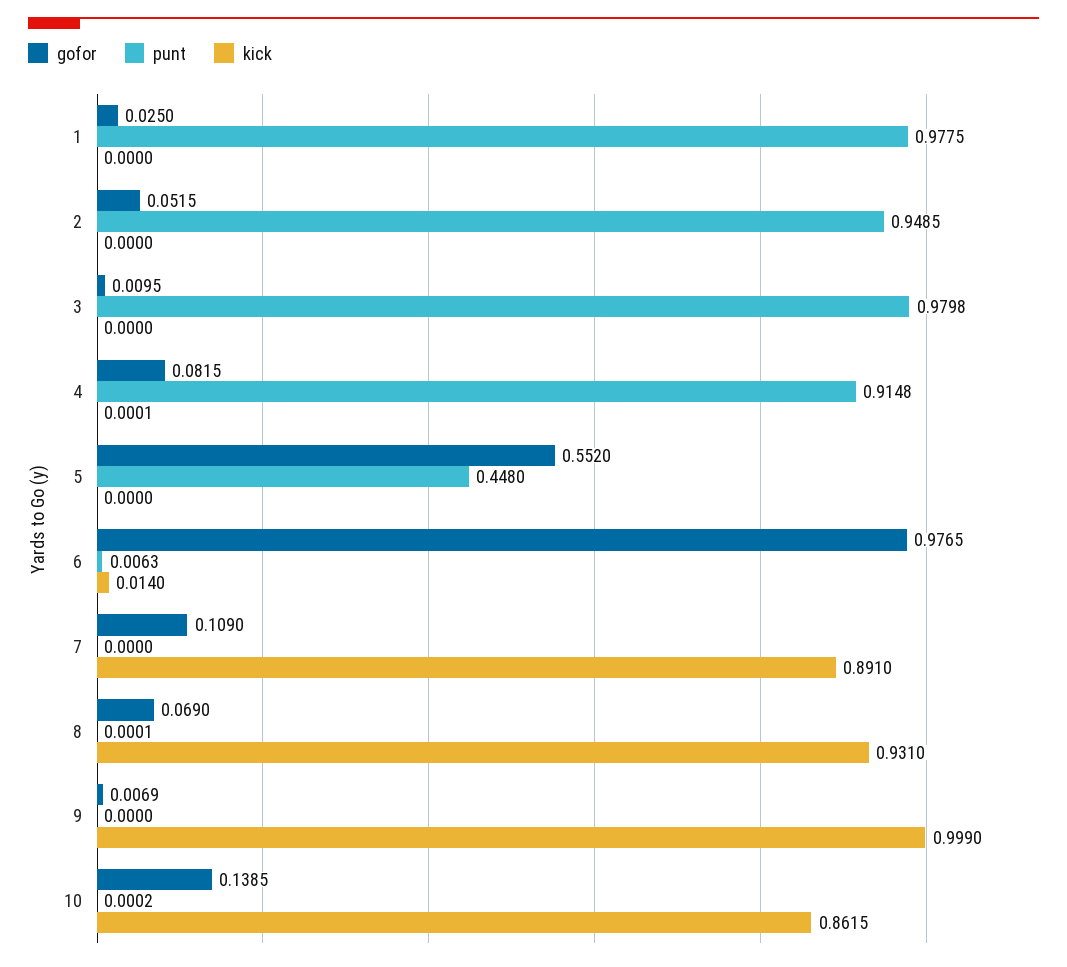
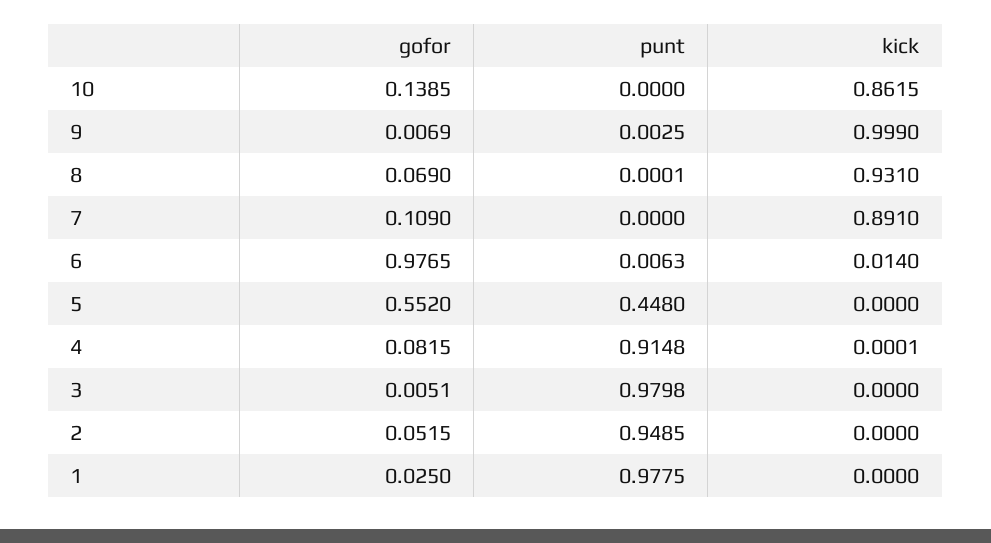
gofor, 3: 0.0095 -> 0.0051
punt, 9: 0 -> 0.0025
punt, 10: 0.0002 -> 0

